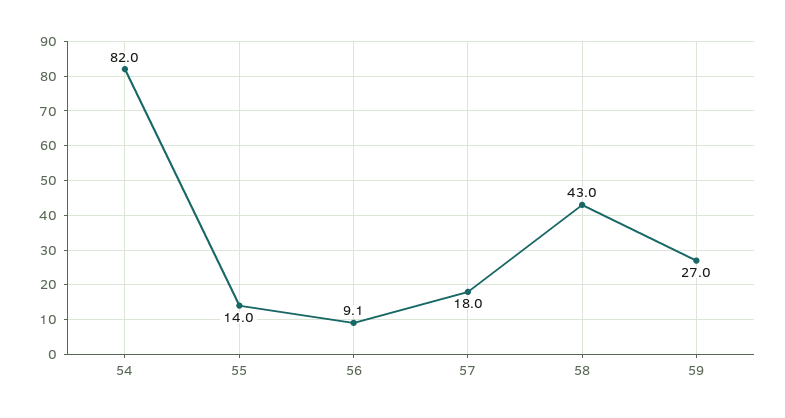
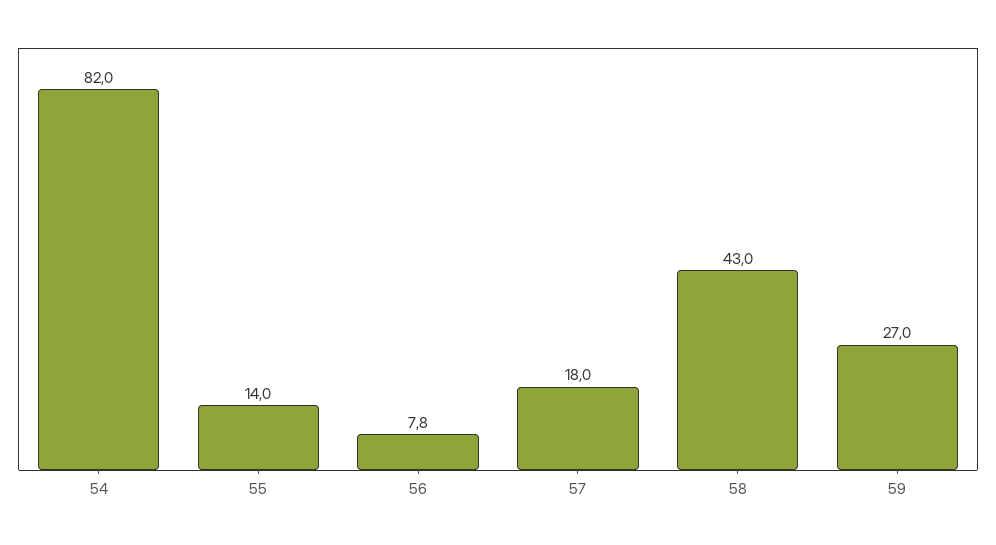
56: 9.1 -> 7.8

